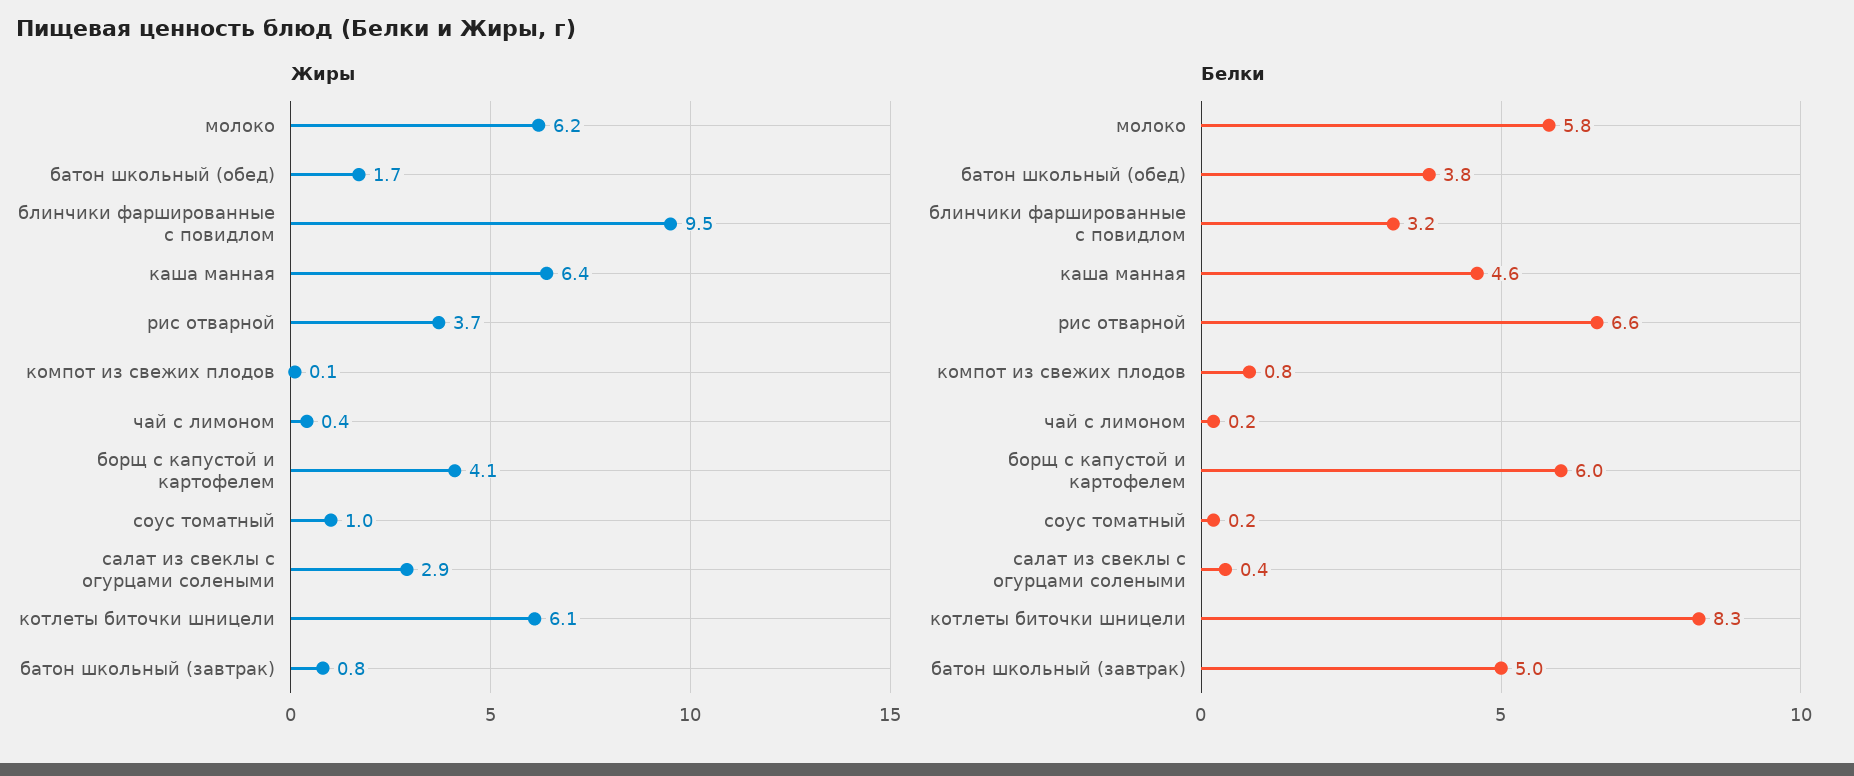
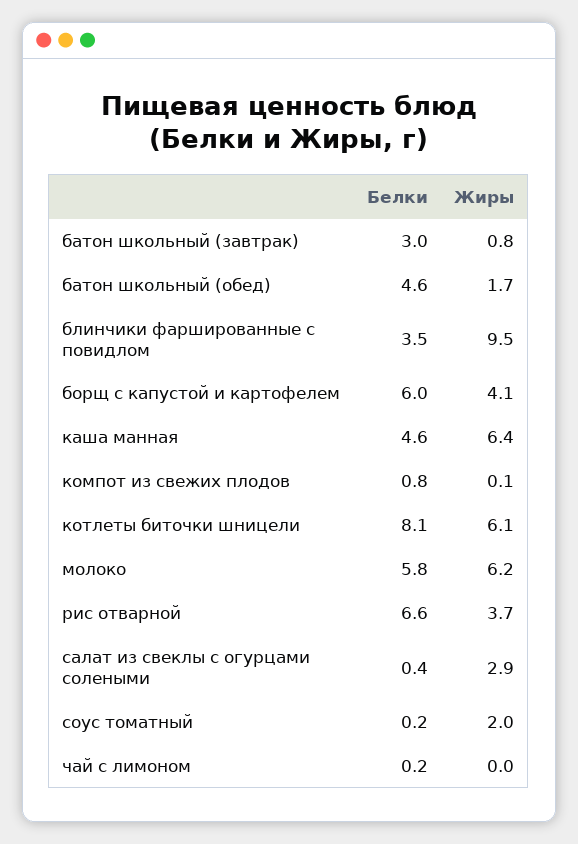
Жиры, чай с лимоном: 0.4 -> 0
Жиры, соус томатный: 1 -> 2
Белки, батон школьный (обед): 3.8 -> 4.6
Белки, блинчики фаршированные с повидлом: 3.2 -> 3.5
Белки, котлеты биточки шницели: 8.3 -> 8.1
Белки, батон школьный (завтрак): 5 -> 3

